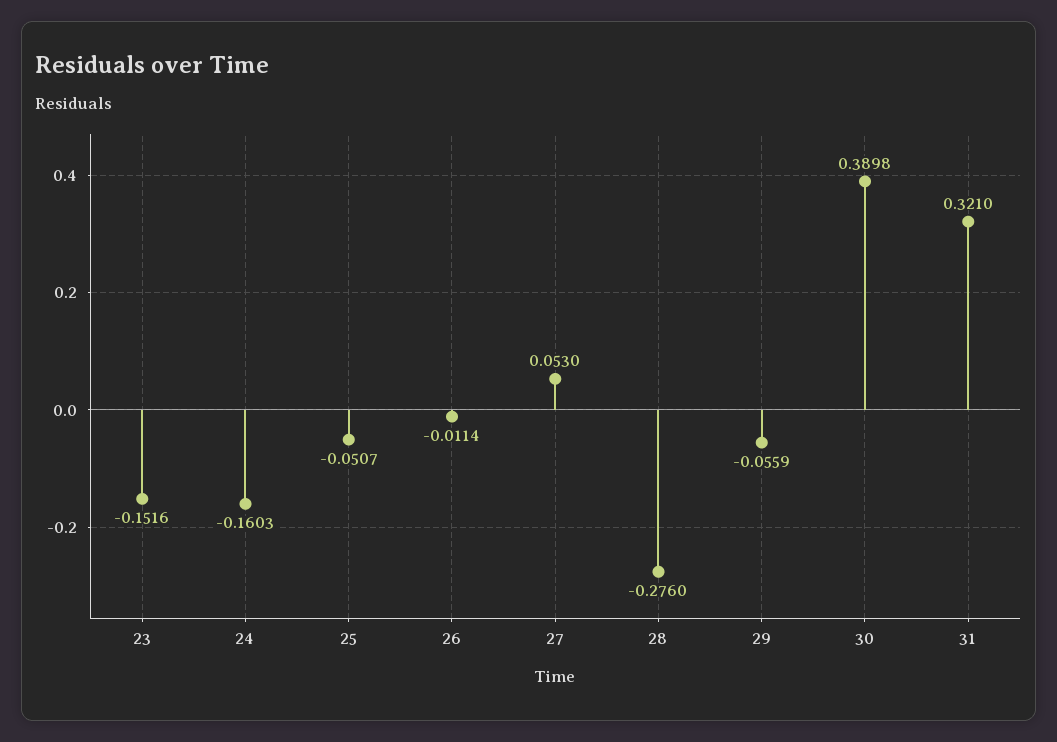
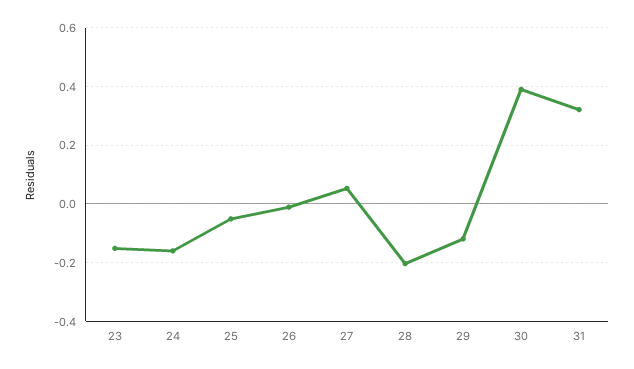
28: -0.276 -> -0.2
29: -0.0559 -> -0.125

